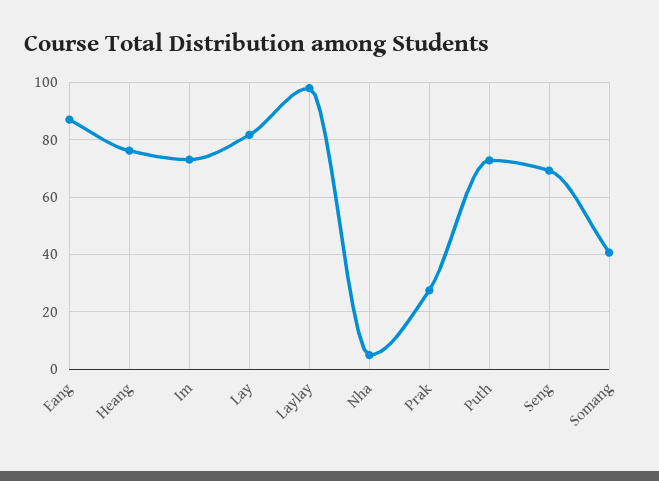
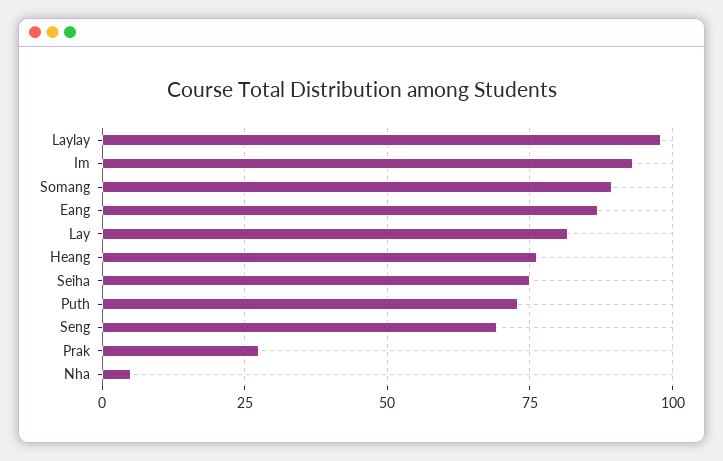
Im: 72.5 -> 92.5
Somang: 40 -> 90
Seiha: none -> 75

